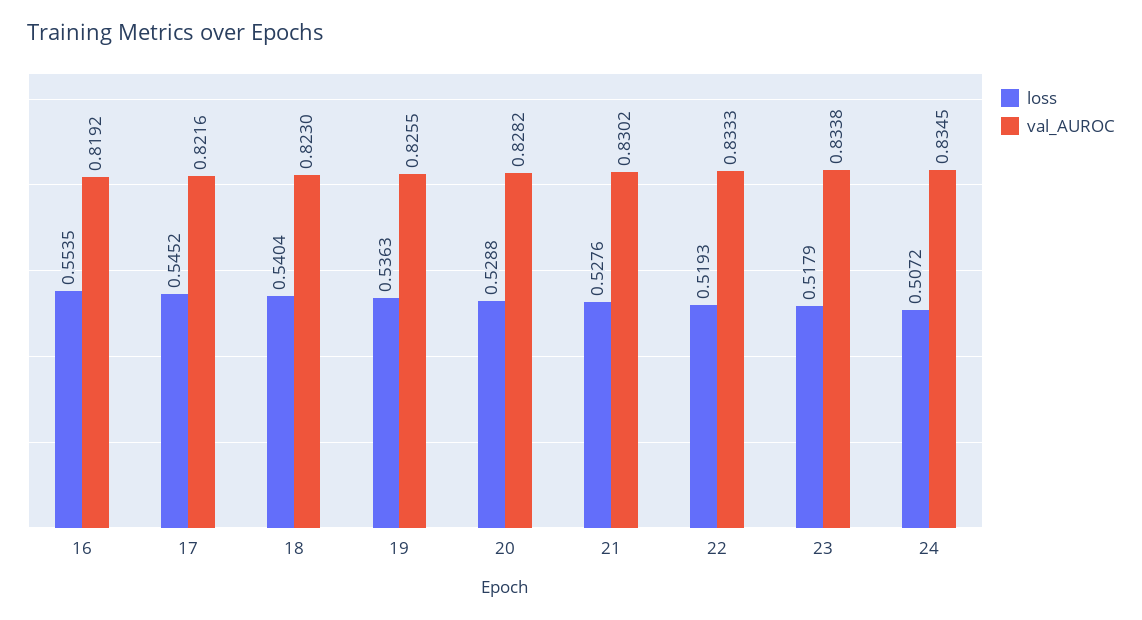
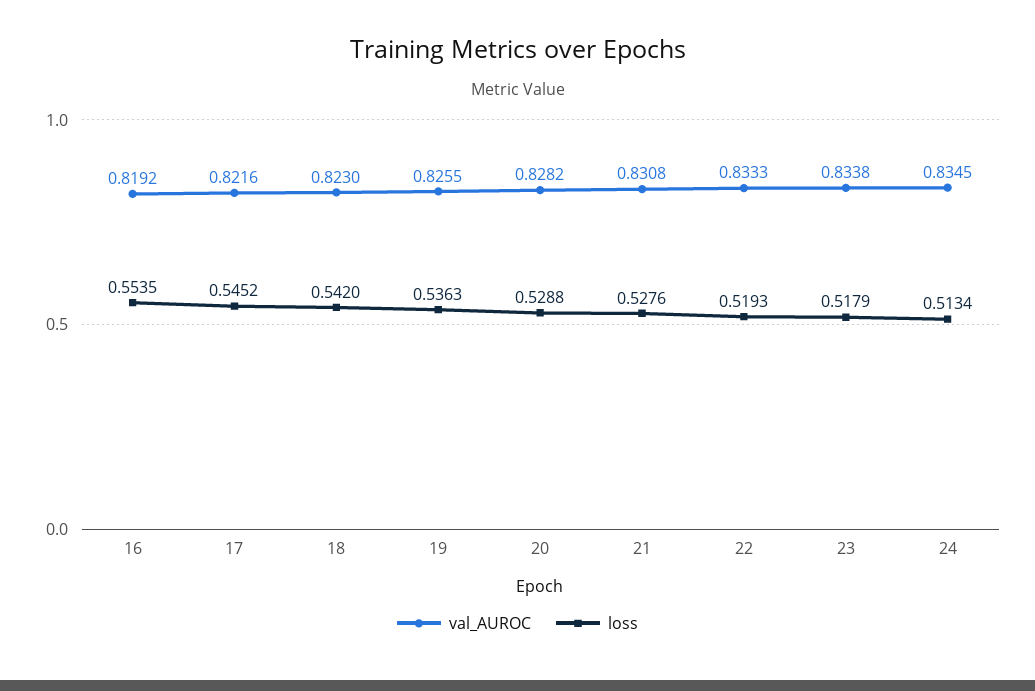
loss, 18: 0.5404 -> 0.542
val_AUROC, 21: 0.8302 -> 0.8308
loss, 24: 0.5072 -> 0.5134

